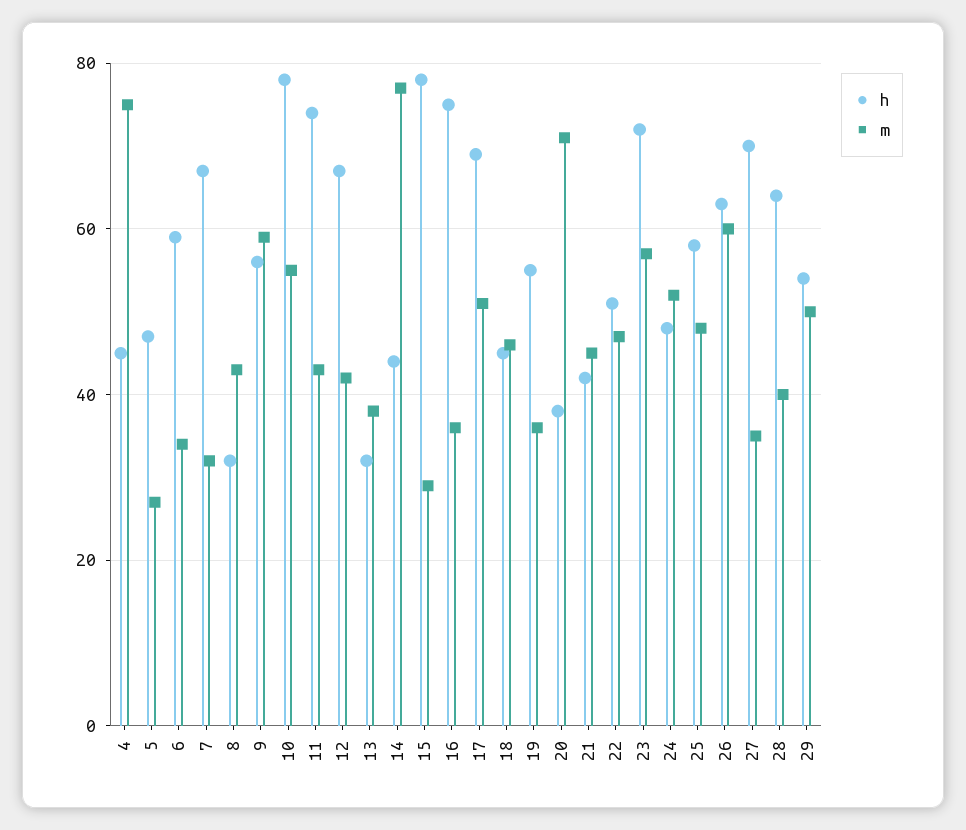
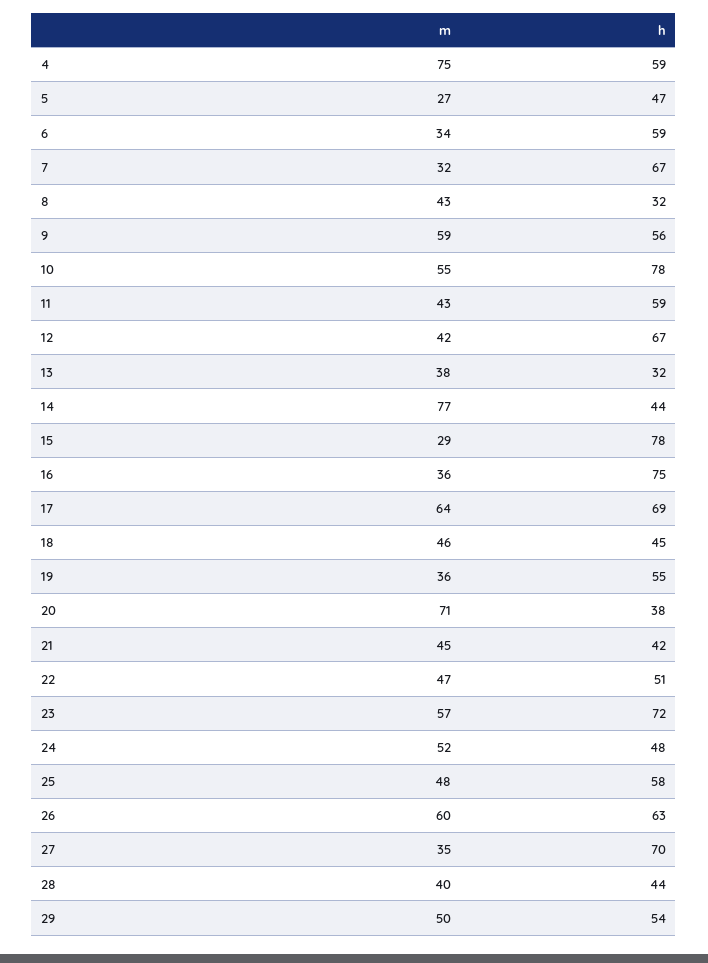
h, 4: 45 -> 59
h, 11: 75 -> 59
m, 17: 50 -> 64
h, 28: 65 -> 44

